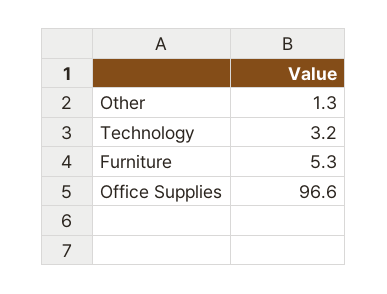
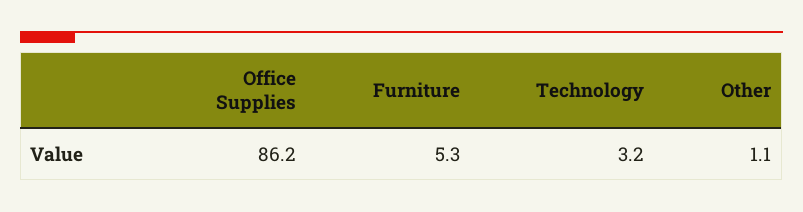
Other: 1.3 -> 1.1
Office Supplies: 96.6 -> 86.2

